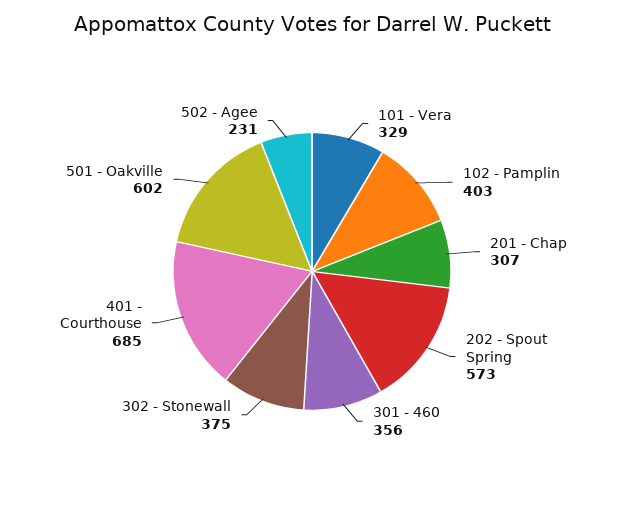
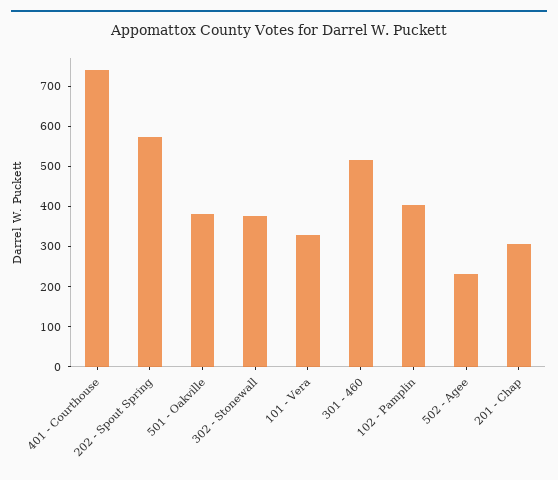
301 - 460: 356 -> 520
401 - Courthouse: 685 -> 740
501 - Oakville: 602 -> 380

